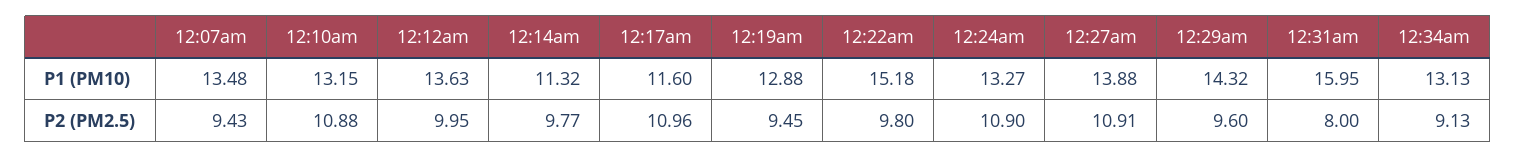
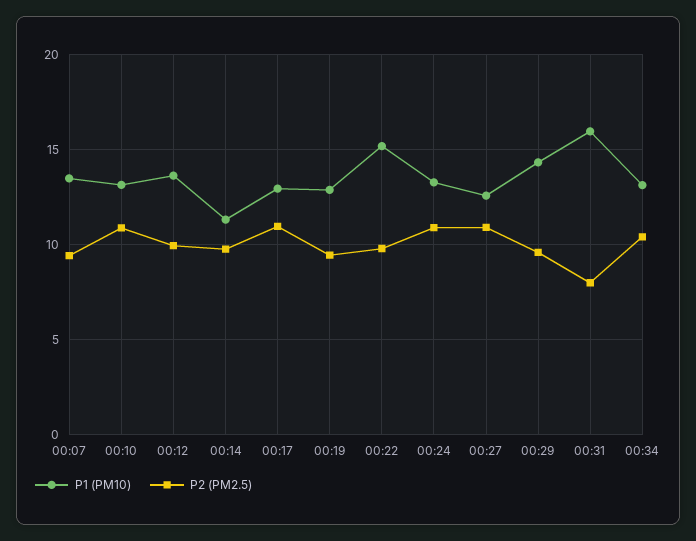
P1 (PM10), 12:17am: 11.6 -> 13
P1 (PM10), 12:27am: 13.88 -> 12.5
P2 (PM2.5), 12:34am: 9.13 -> 10.5

